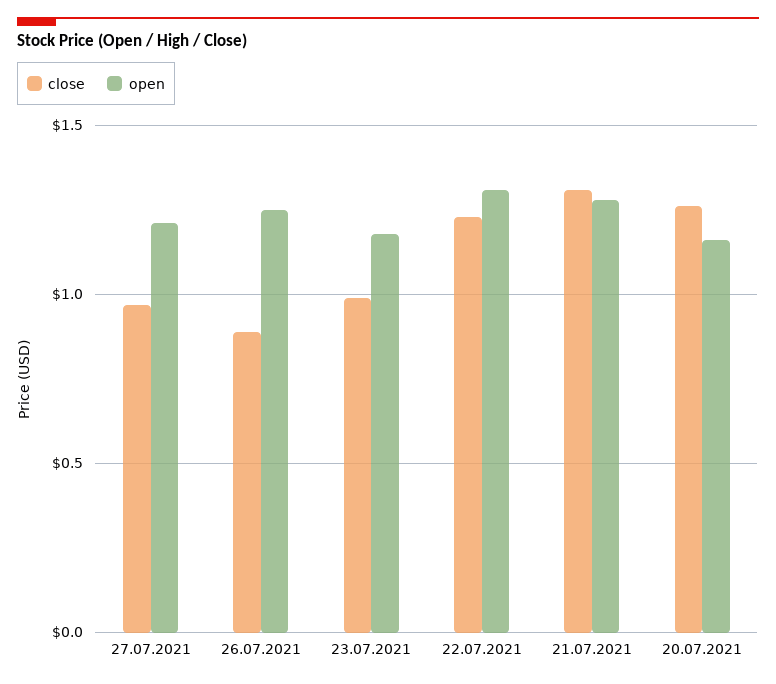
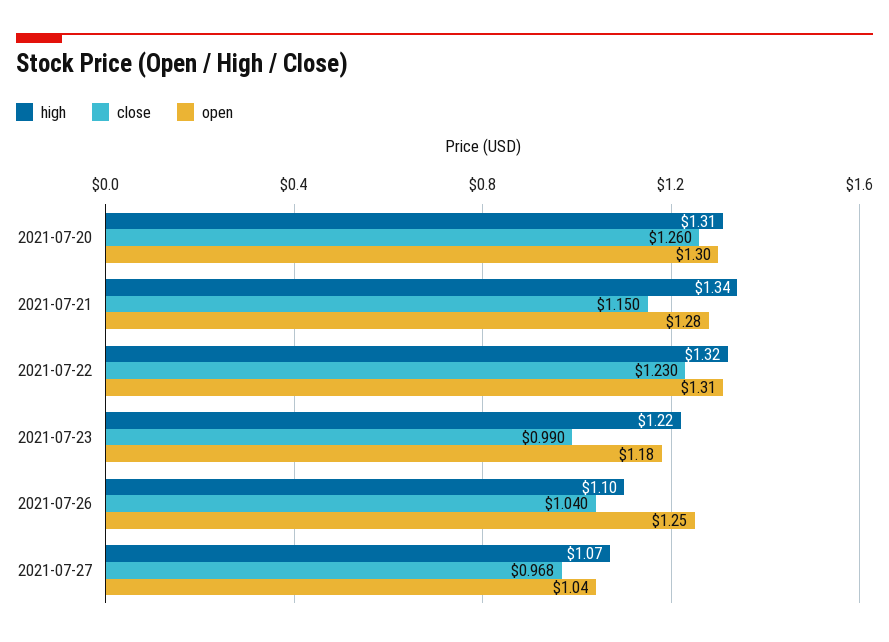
open, 27.07.2021: 1.2 -> 1.04
close, 26.07.2021: 0.9 -> 1.04
close, 21.07.2021: 1.3 -> 1.15
open, 20.07.2021: 1.15 -> 1.3
high, 20.07.2021: none -> 1.31
high, 21.07.2021: none -> 1.34
high, 22.07.2021: none -> 1.32
high, 23.07.2021: none -> 1.22
high, 26.07.2021: none -> 1.1
high, 27.07.2021: none -> 1.07

